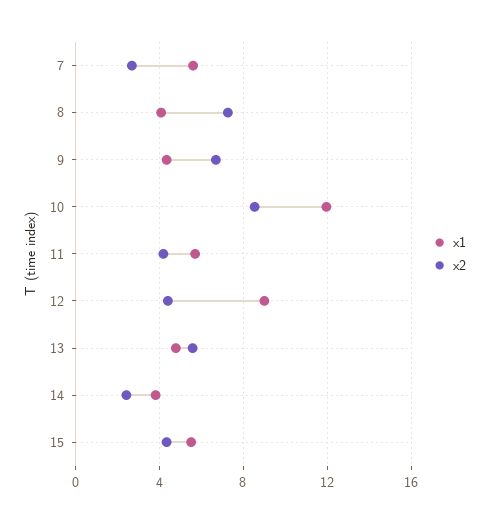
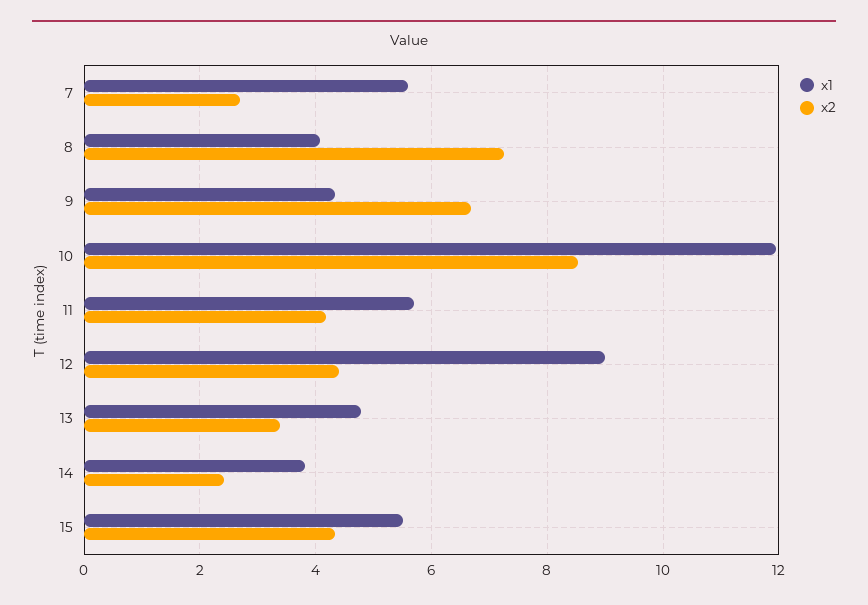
x2, 13: 5.5 -> 3.4

